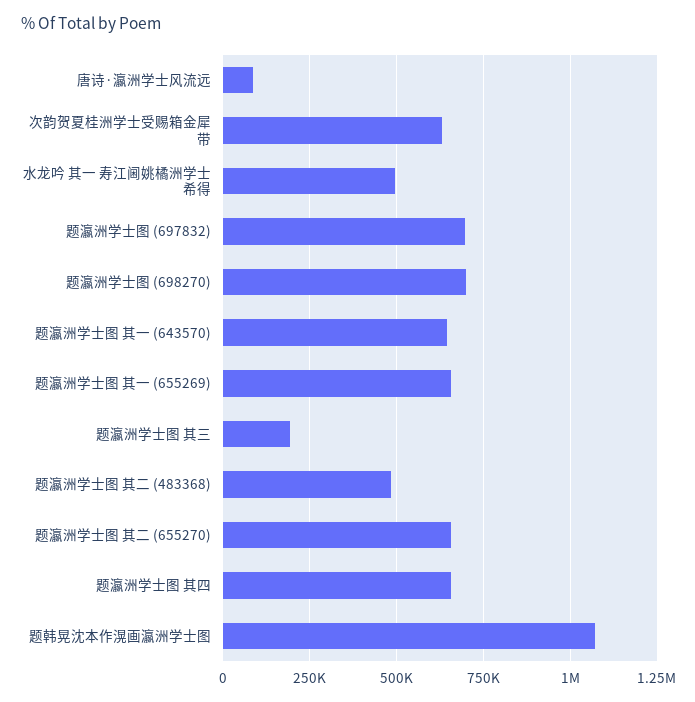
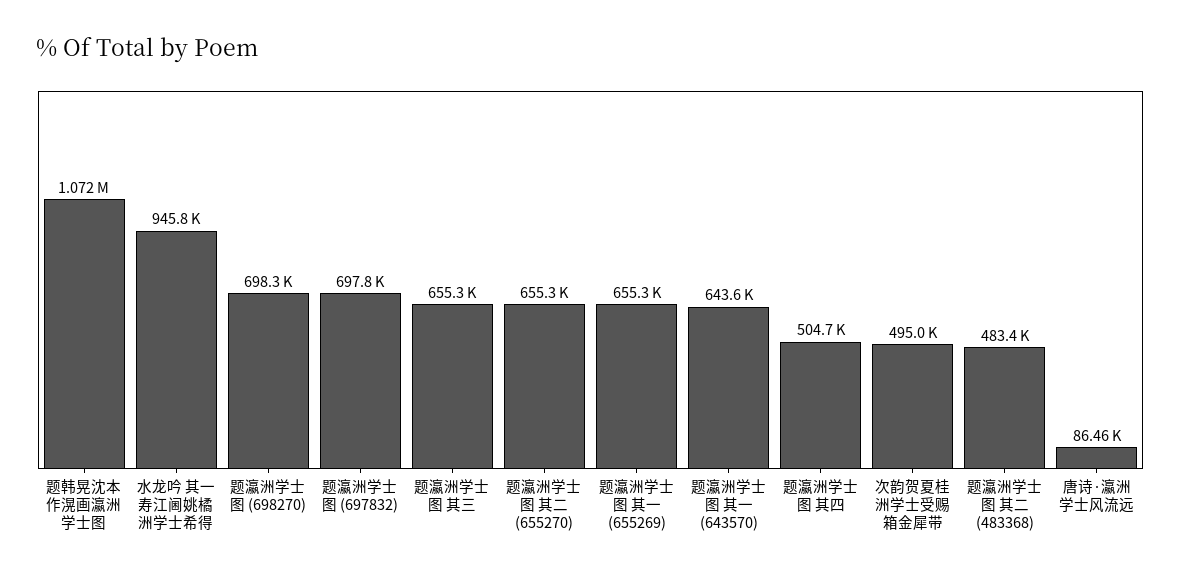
次韵贺夏桂洲学士受赐箱金犀带: 625000 -> 495000
水龙吟 其一 寿江阃姚橘洲学士希得: 500000 -> 945800
题瀛洲学士图 其三: 200000 -> 655300
题瀛洲学士图 其四: 650000 -> 504700

